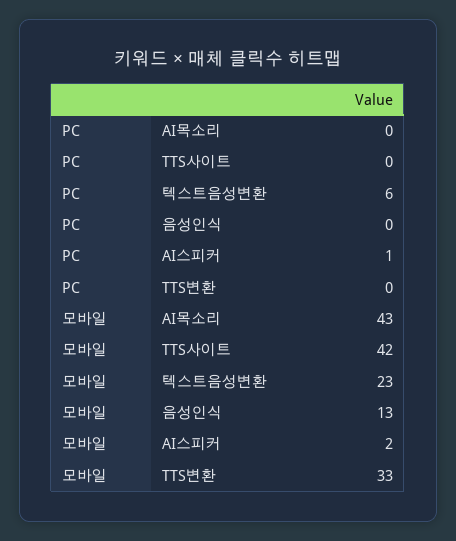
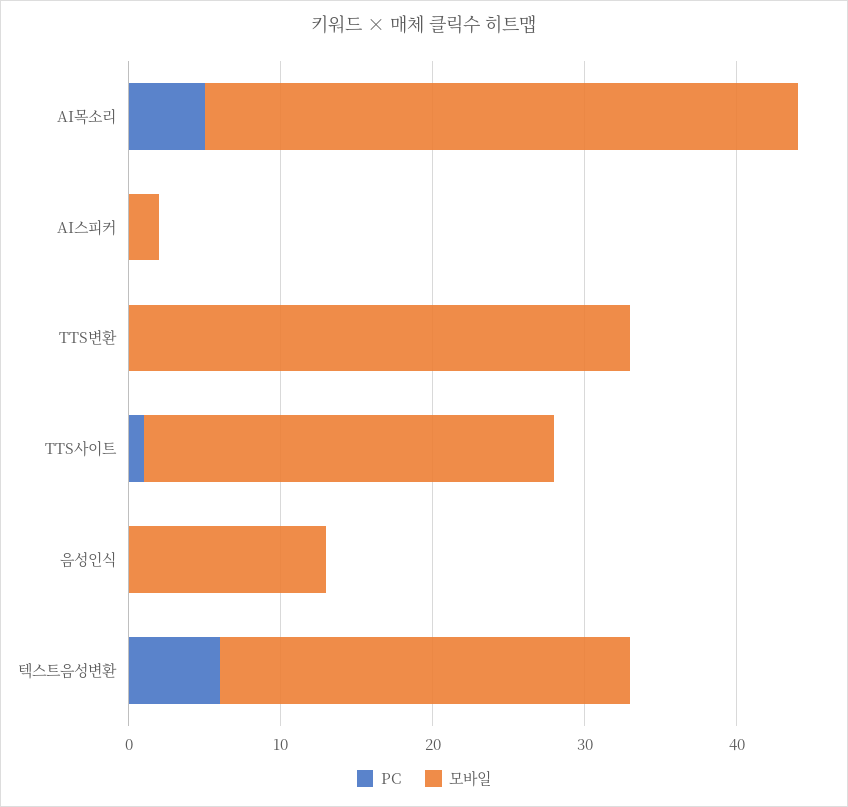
PC, AI목소리: 0 -> 5
PC, TTS사이트: 0 -> 1
PC, AI스피커: 1 -> 0
모바일, AI목소리: 43 -> 39
모바일, TTS사이트: 42 -> 27
모바일, 텍스트음성변환: 23 -> 27

